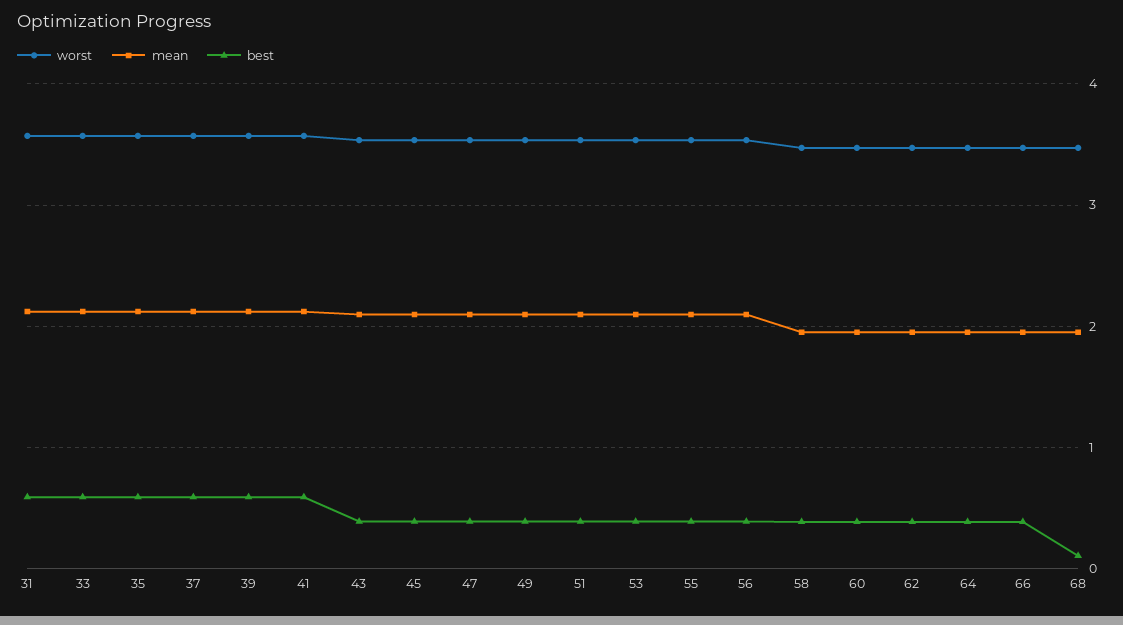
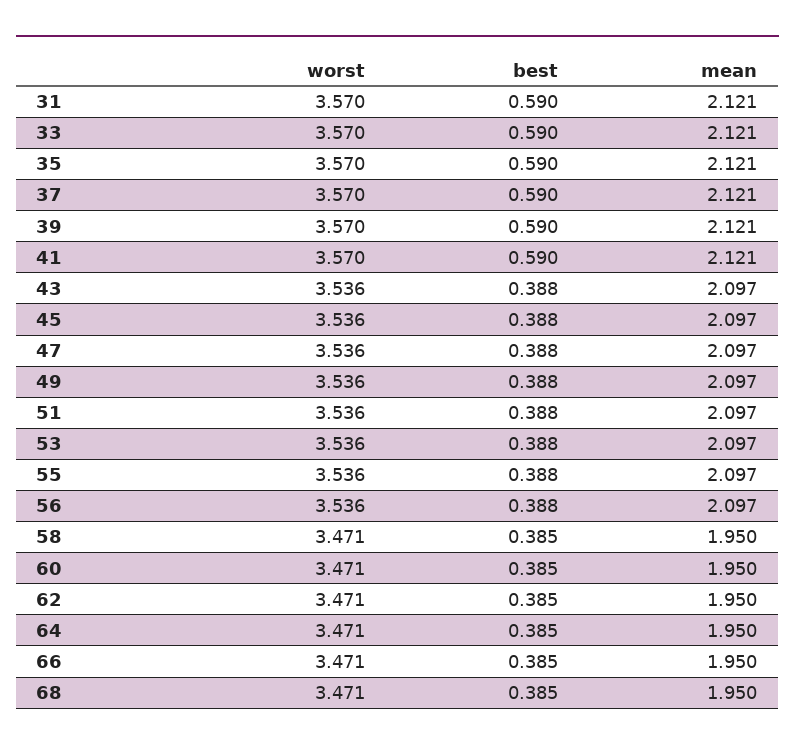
best, 68: 0.1 -> 0.385

